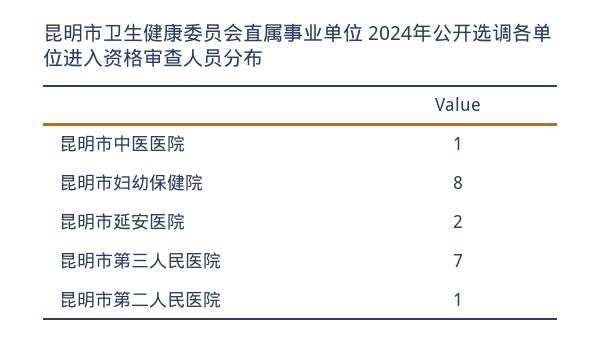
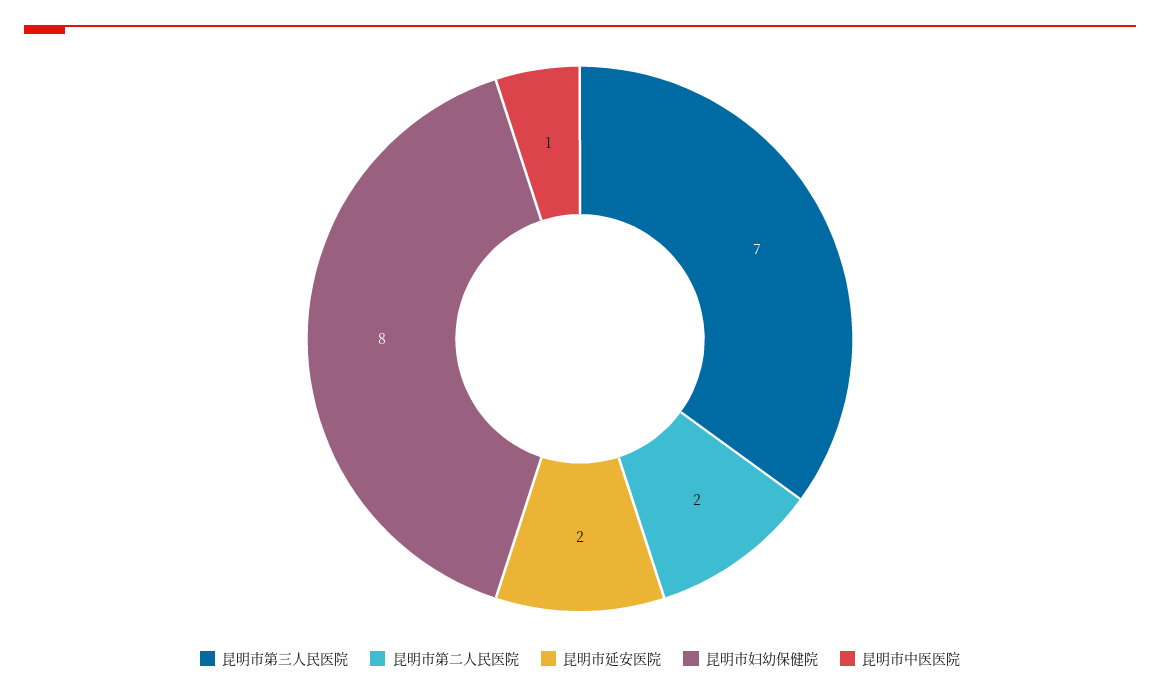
昆明市第二人民医院: 1 -> 2

